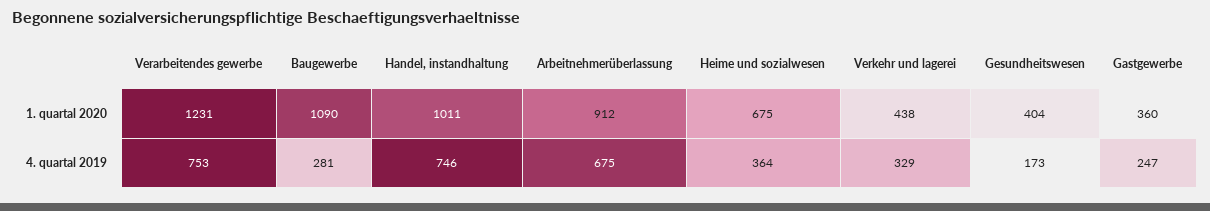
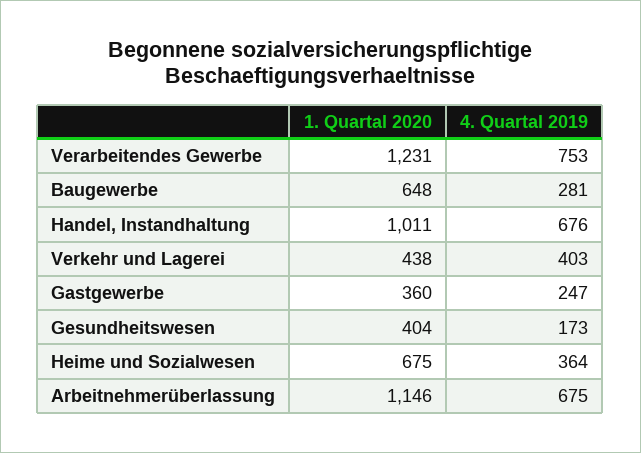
Baugewerbe, 1. quartal 2020: 1090 -> 648
Arbeitnehmerüberlassung, 1. quartal 2020: 912 -> 1146
Handel, instandhaltung, 4. quartal 2019: 746 -> 676
Verkehr und lagerei, 4. quartal 2019: 329 -> 403

